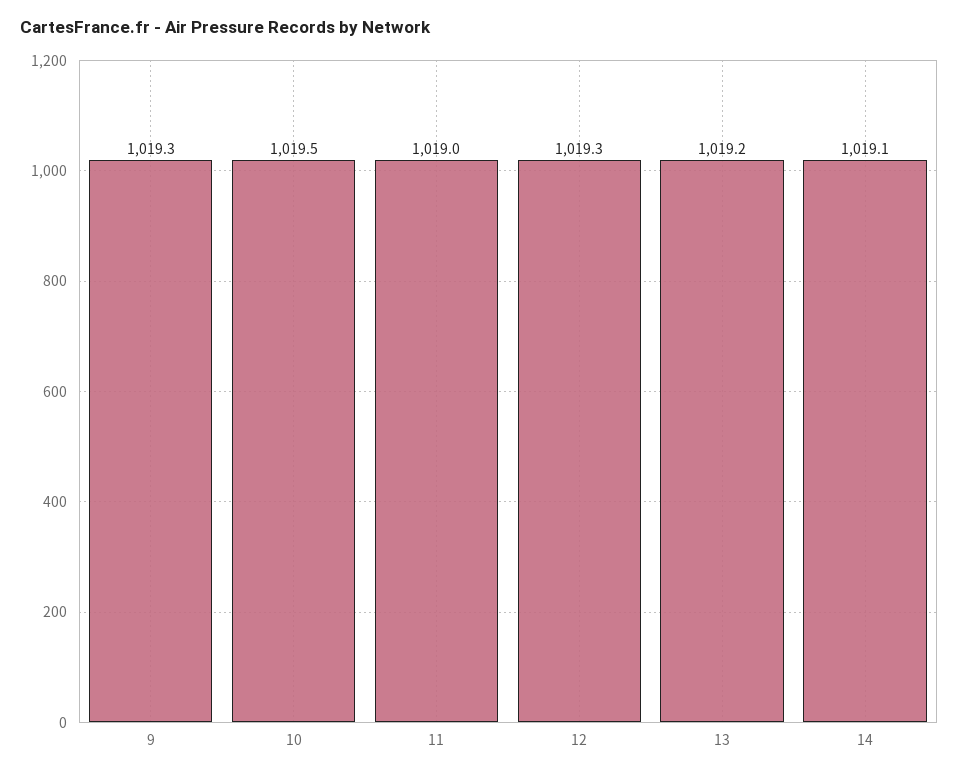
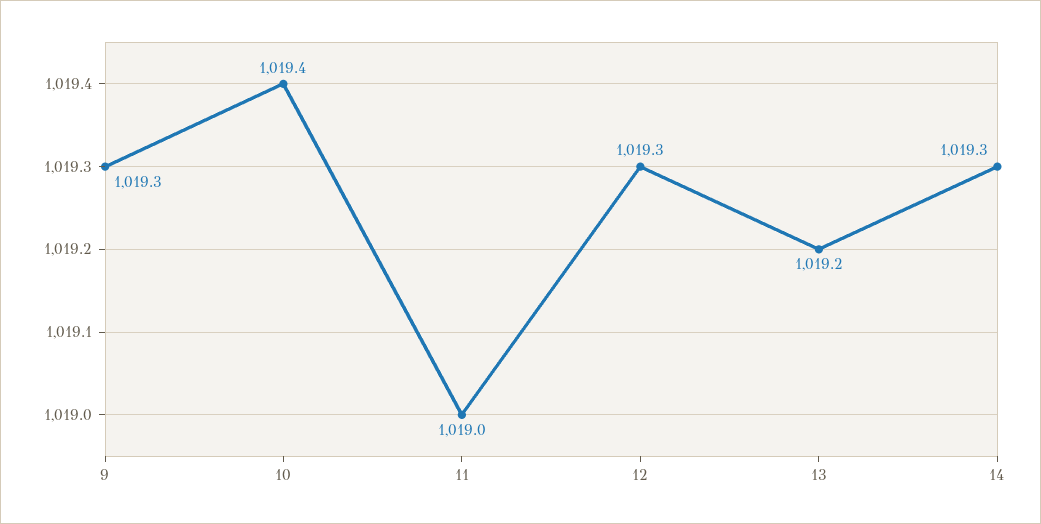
10: 1019.5 -> 1019.4
14: 1019.1 -> 1019.3

